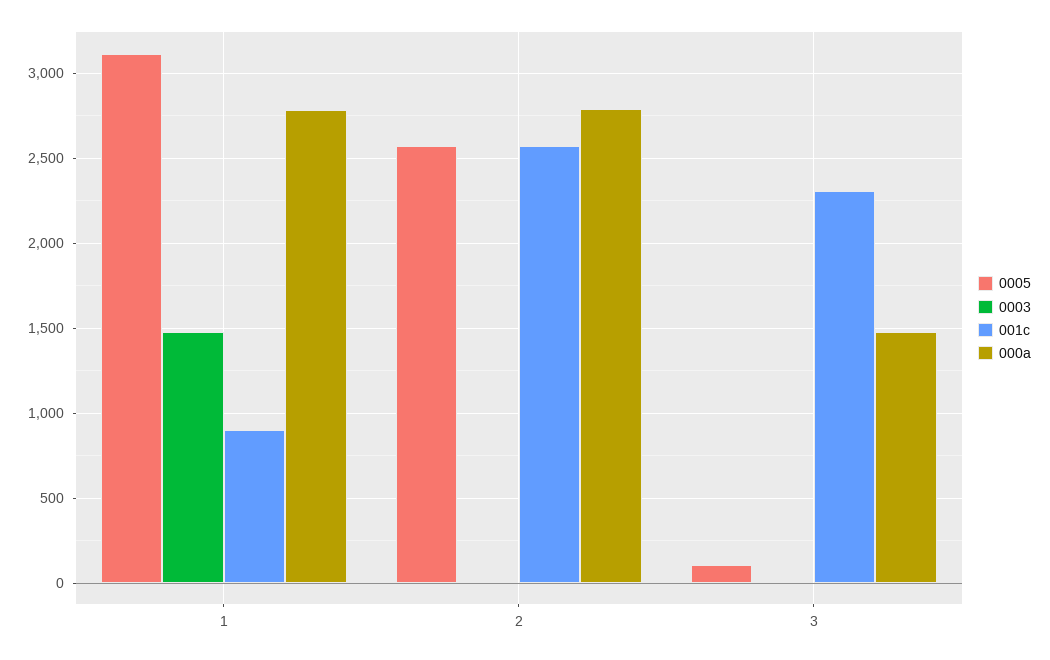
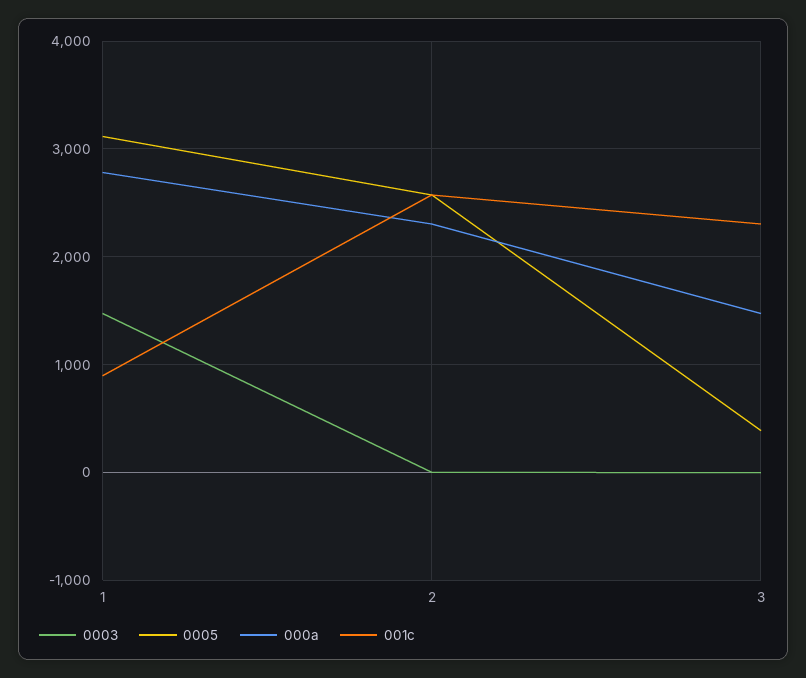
000a, 2: 2800 -> 2300
0005, 3: 100 -> 400

